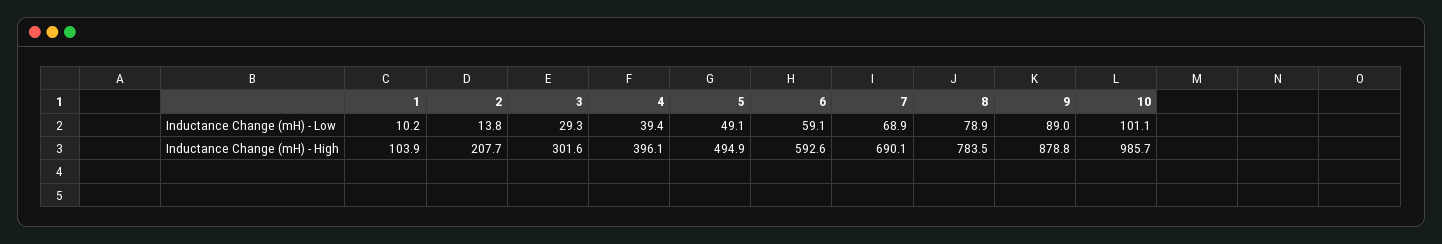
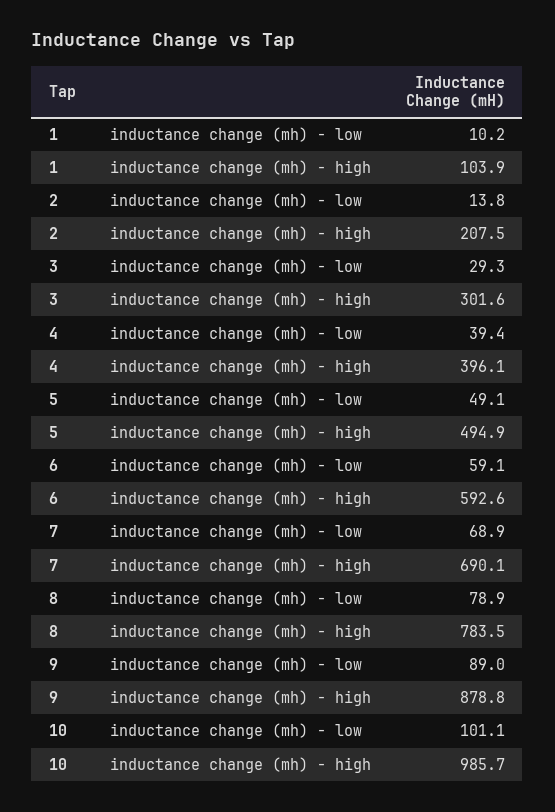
2, Inductance Change (mH) - High: 207.7 -> 207.5

